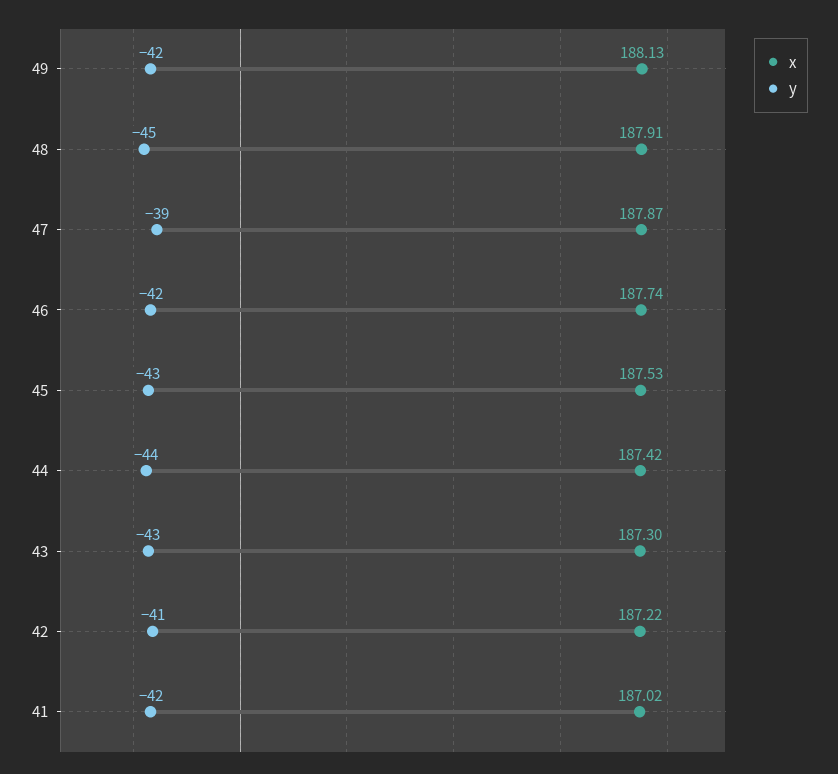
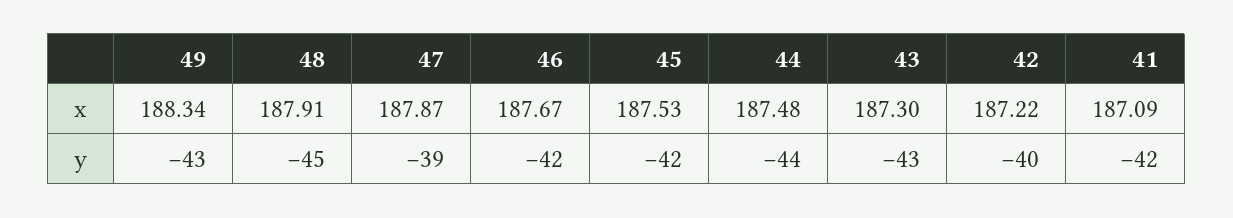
x, 49: 188.13 -> 188.34
y, 49: -42 -> -43
x, 46: 187.74 -> 187.67
y, 45: -43 -> -42
x, 44: 187.42 -> 187.48
y, 42: -41 -> -40
x, 41: 187.02 -> 187.09

